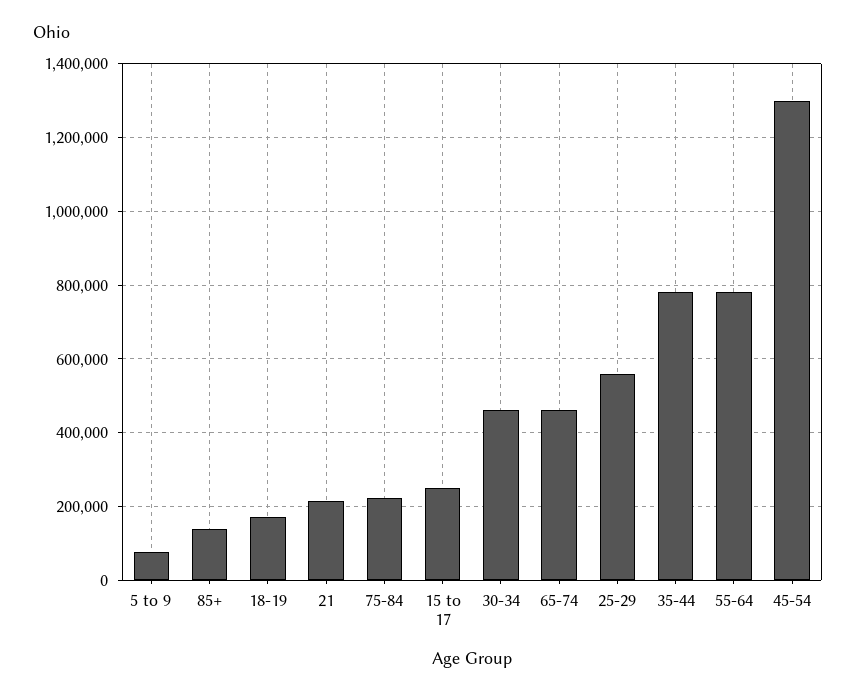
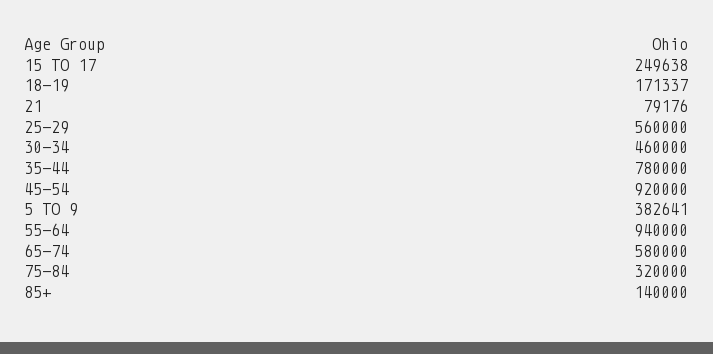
5 to 9: 80000 -> 382641
21: 220000 -> 79176
75-84: 220000 -> 320000
65-74: 460000 -> 580000
55-64: 780000 -> 940000
45-54: 1300000 -> 920000

